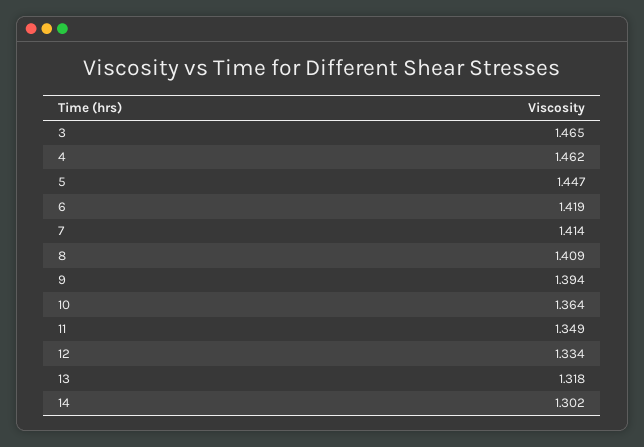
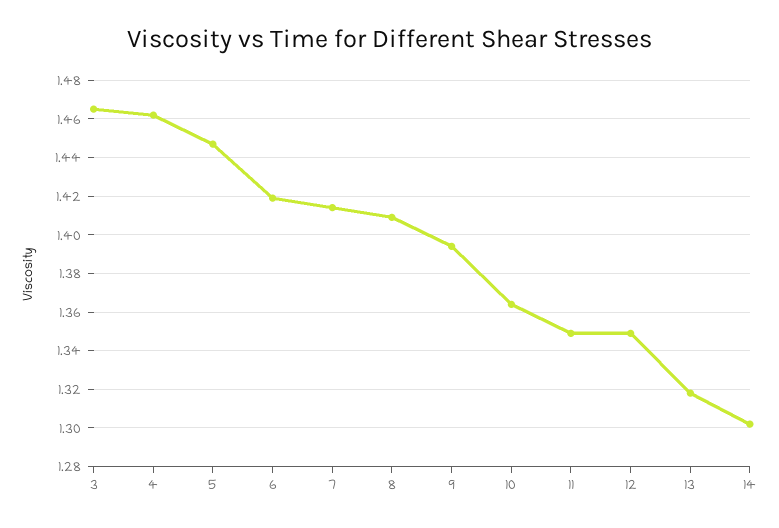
12: 1.334 -> 1.35

